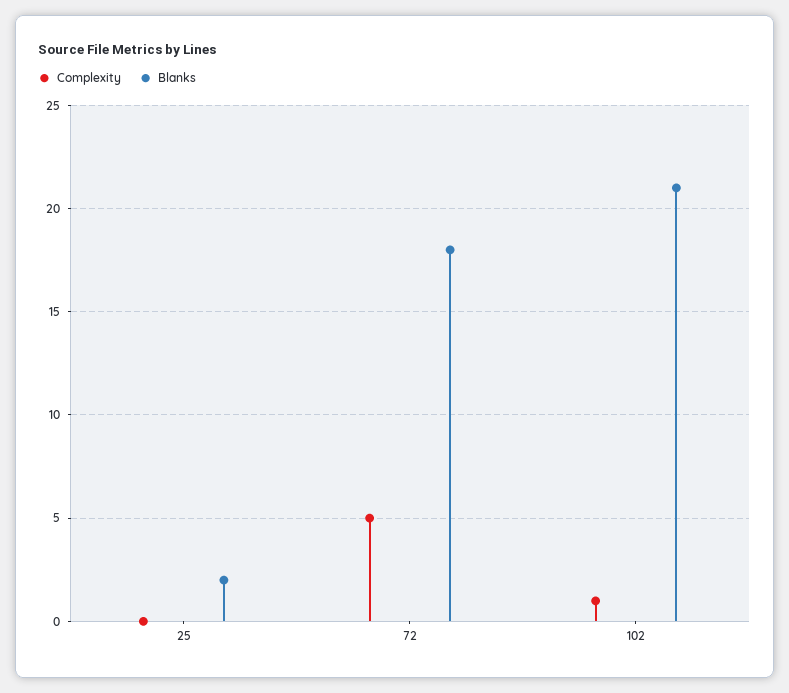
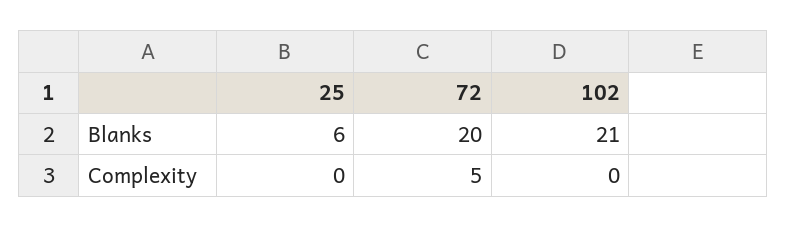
Blanks, 25: 2 -> 6
Blanks, 72: 18 -> 20
Complexity, 102: 1 -> 0

